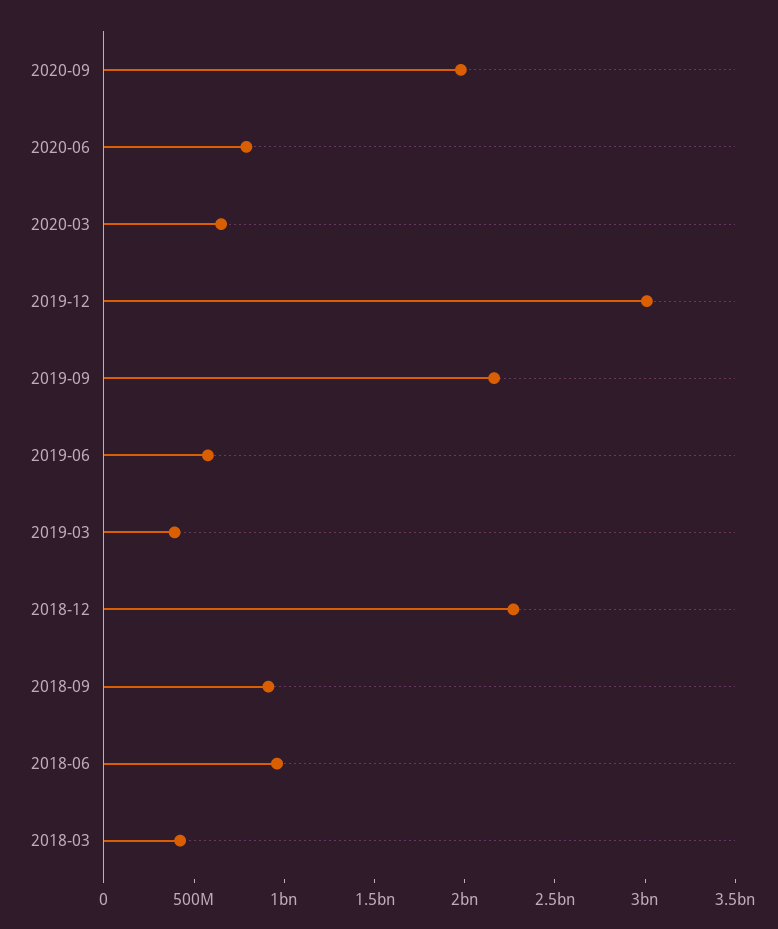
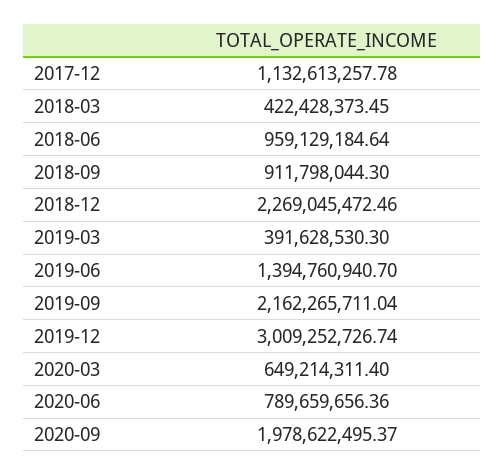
2019-06: 600000000 -> 1394760940.7
2017-12: none -> 1132613257.78

